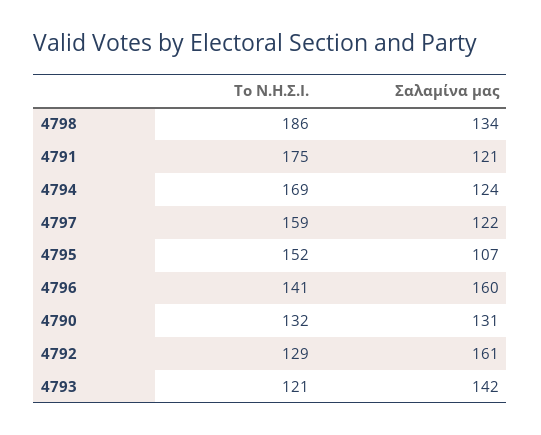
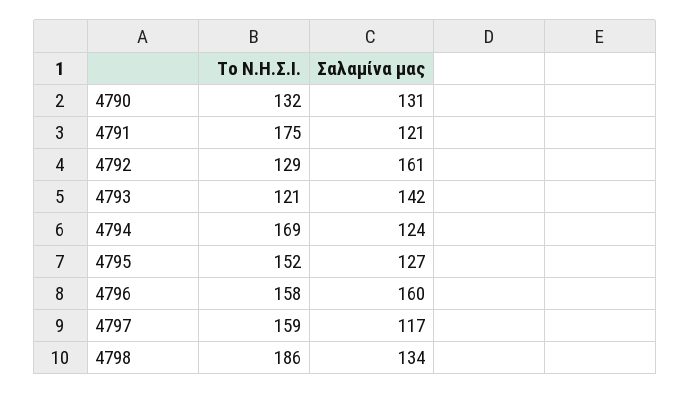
Σαλαμίνα μας, 4797: 122 -> 117
Σαλαμίνα μας, 4795: 107 -> 127
Το Ν.Η.Σ.Ι., 4796: 141 -> 158

